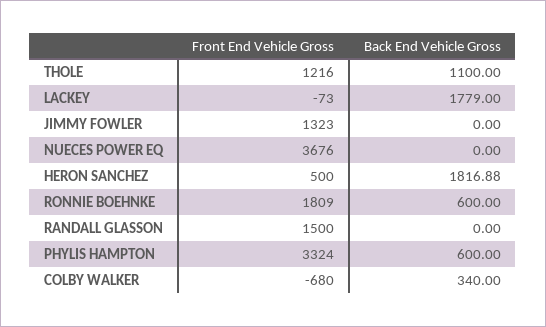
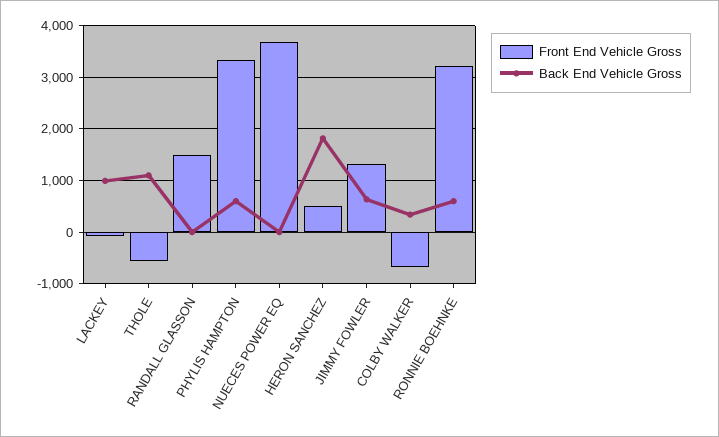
Front End Vehicle Gross, THOLE: 1216 -> -600
Back End Vehicle Gross, LACKEY: 1779 -> 1000
Back End Vehicle Gross, JIMMY FOWLER: 0 -> 600
Front End Vehicle Gross, RONNIE BOEHNKE: 1809 -> 3200

